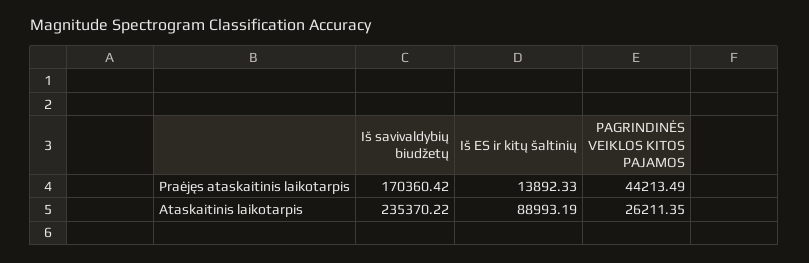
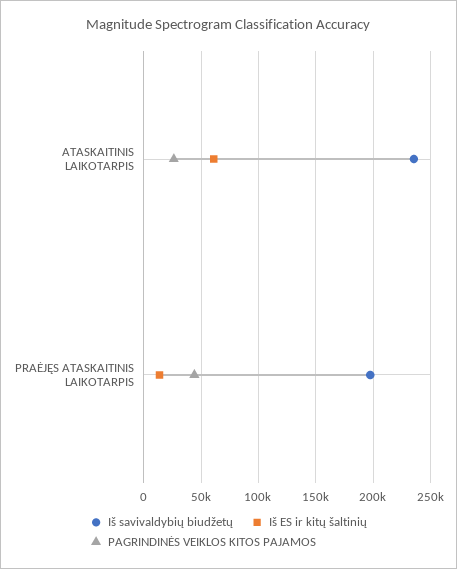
Iš savivaldybių biudžetų, Praėjęs ataskaitinis laikotarpis: 170360.42 -> 200000
Iš ES ir kitų šaltinių, Ataskaitinis laikotarpis: 88993.19 -> 60000

